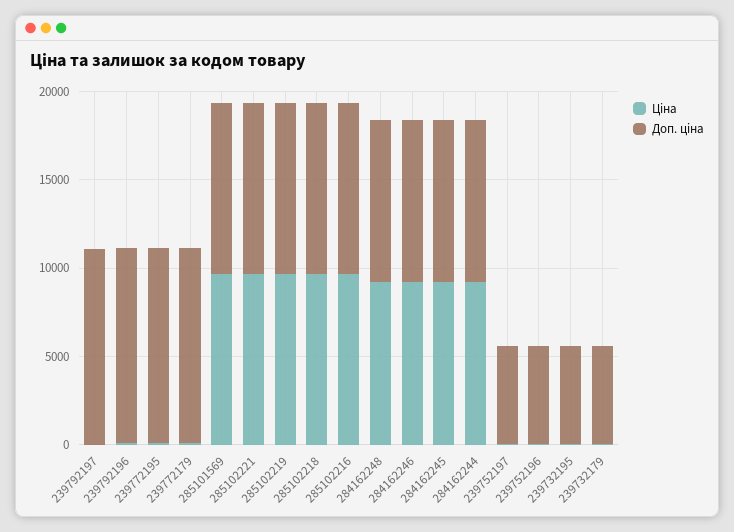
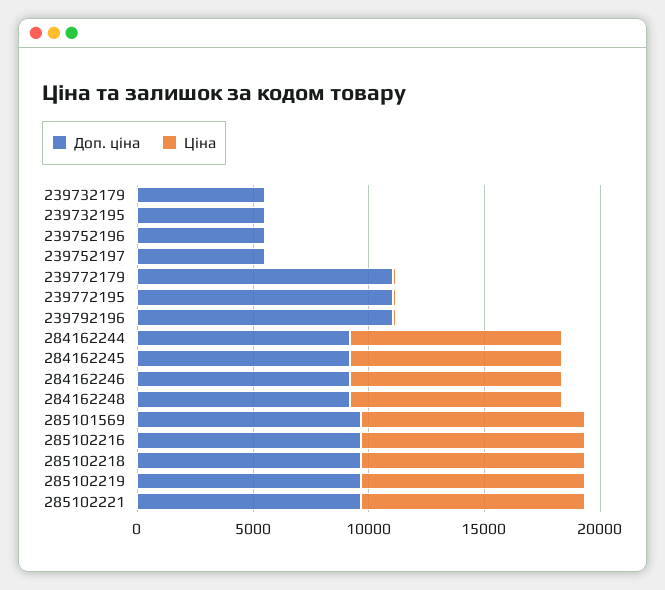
Ціна, 239792197: 0 -> none
Доп. ціна, 239792197: 11000 -> none

